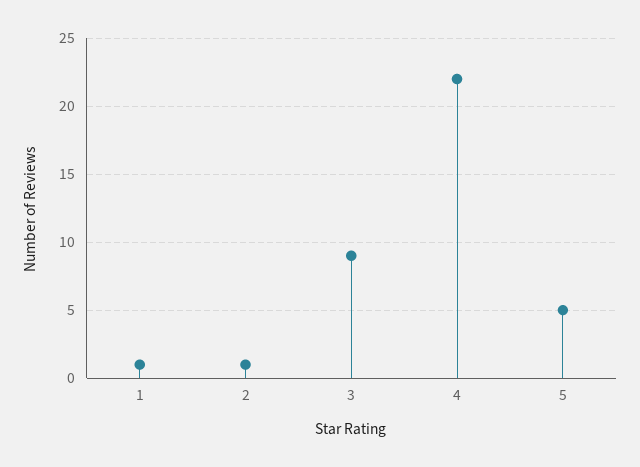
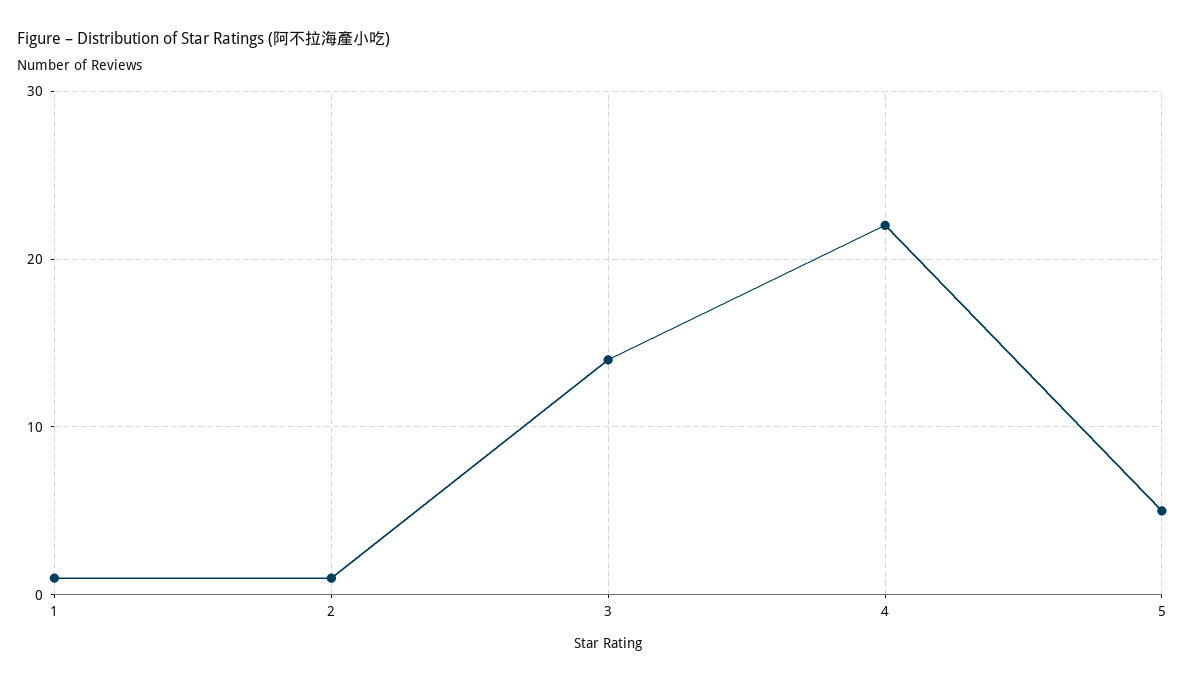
3: 9 -> 14

